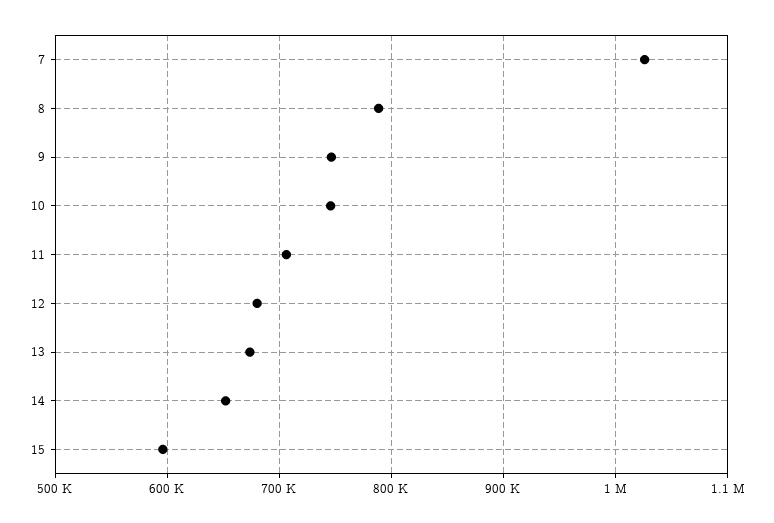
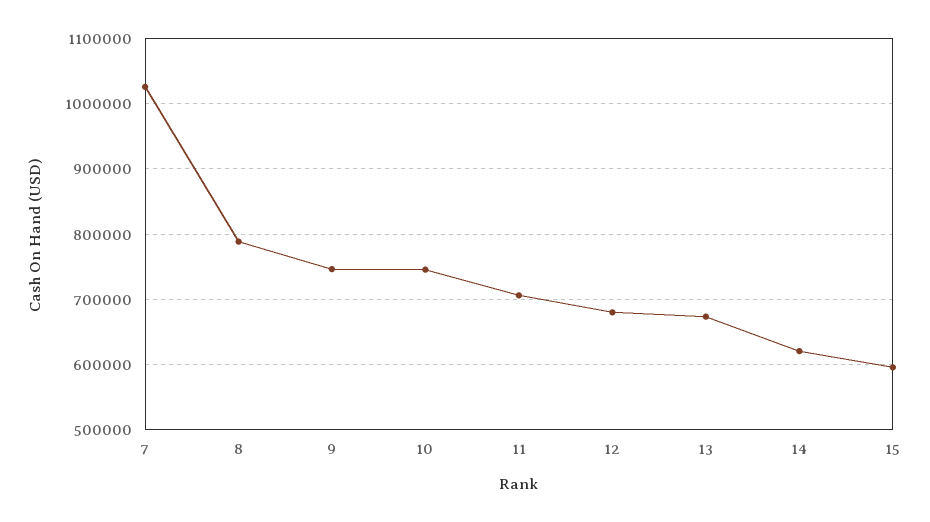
14: 650000 -> 620000

